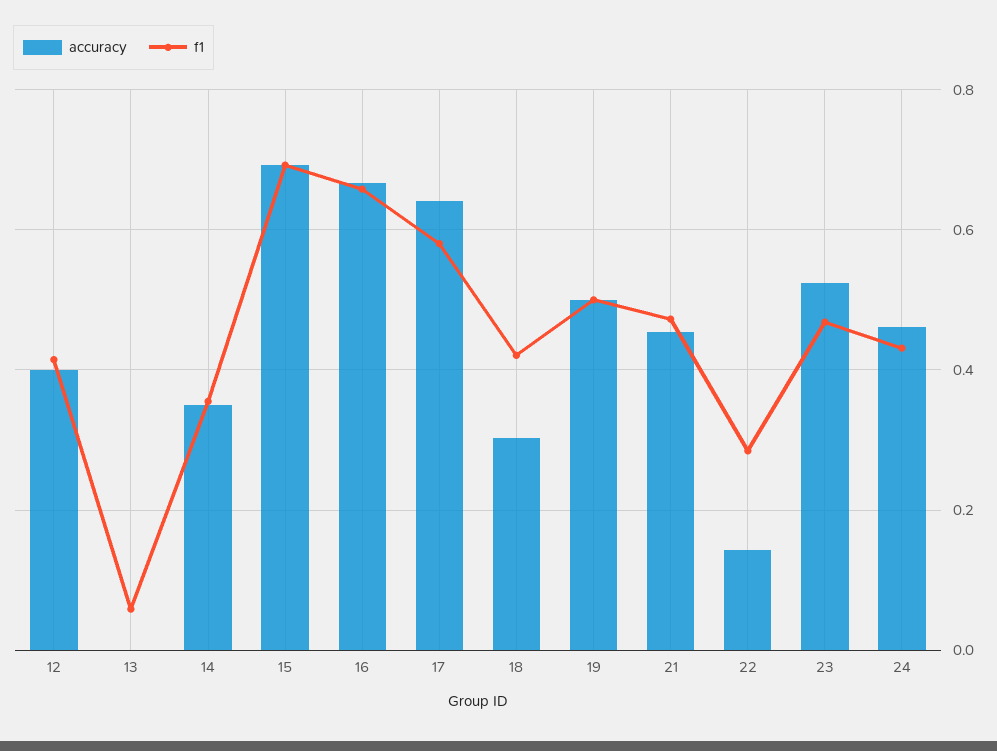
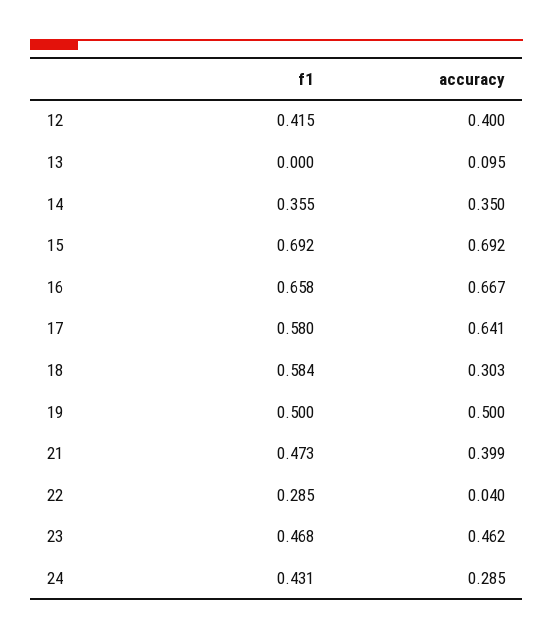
accuracy, 13: 0 -> 0.095
f1, 13: 0.06 -> 0
f1, 18: 0.42 -> 0.584
accuracy, 21: 0.46 -> 0.399
accuracy, 22: 0.14 -> 0.04
accuracy, 23: 0.52 -> 0.462
accuracy, 24: 0.46 -> 0.285

